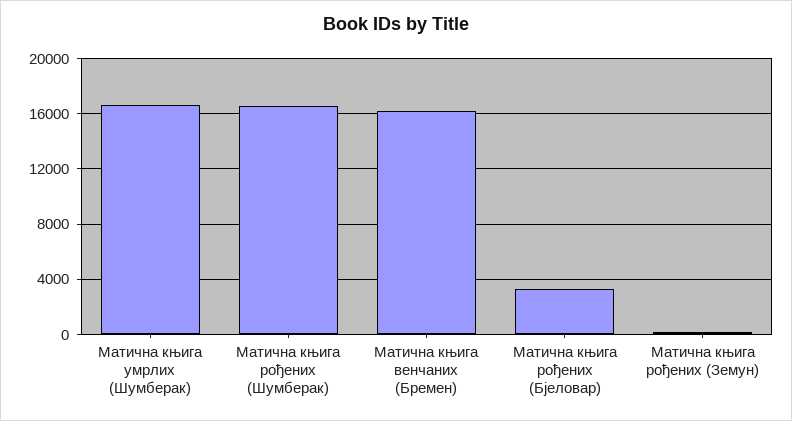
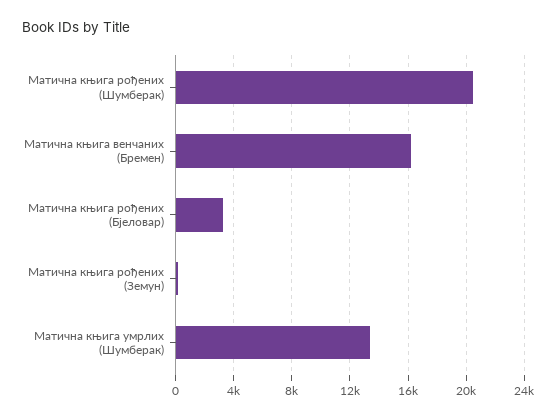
Матична књига умрлих (Шумберак): 16500 -> 13500
Матична књига рођених (Шумберак): 16500 -> 20500

